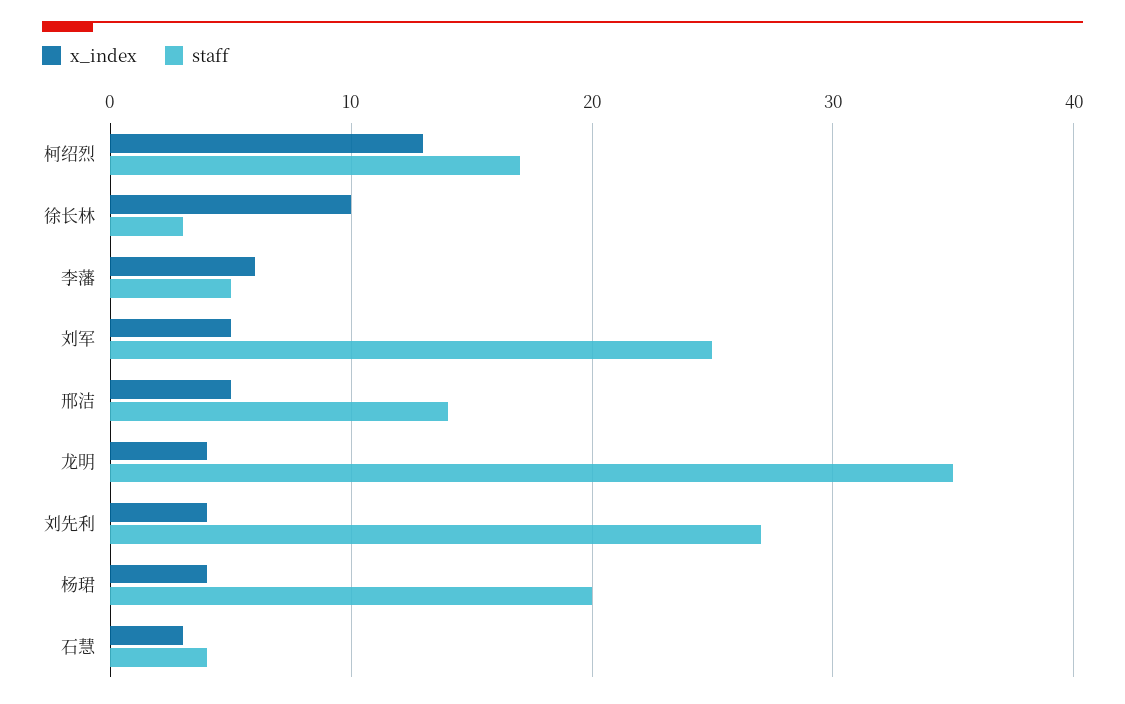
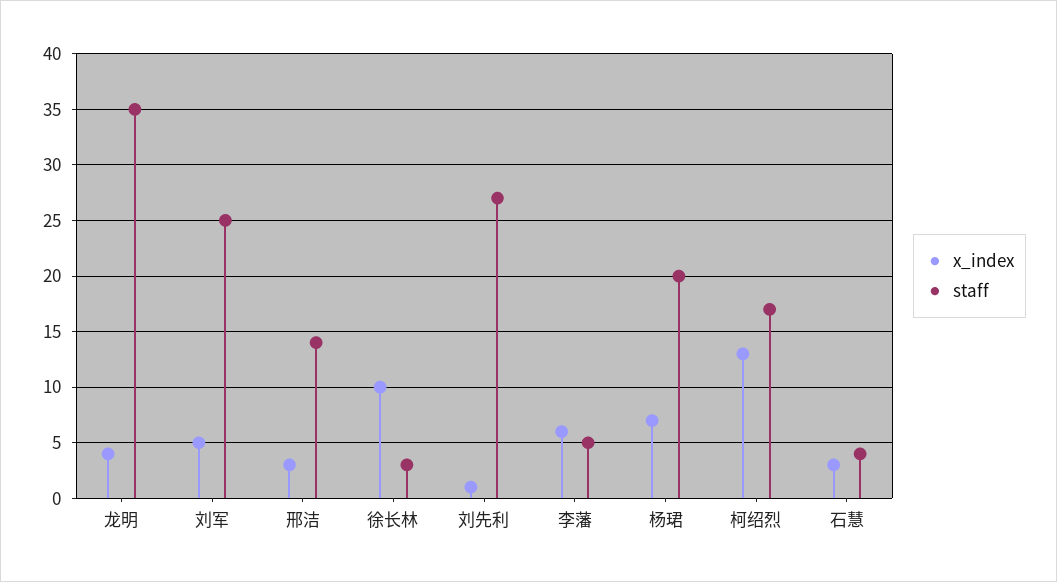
x_index, 邢洁: 5 -> 3
x_index, 刘先利: 4 -> 1
x_index, 杨珺: 4 -> 7

